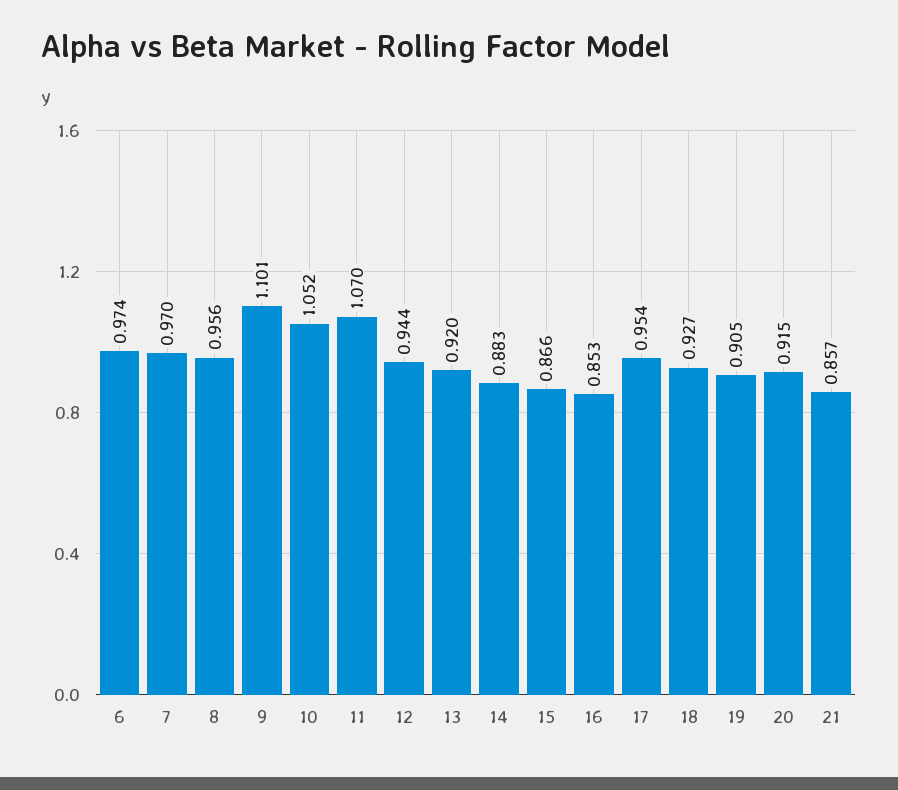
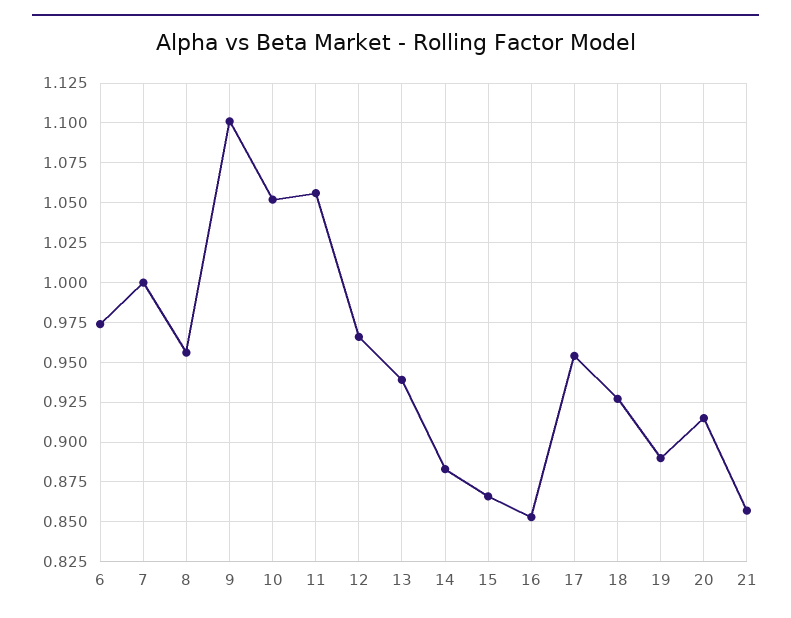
7: 0.97 -> 1
11: 1.07 -> 1.055
12: 0.944 -> 0.965
13: 0.92 -> 0.94
19: 0.905 -> 0.89

